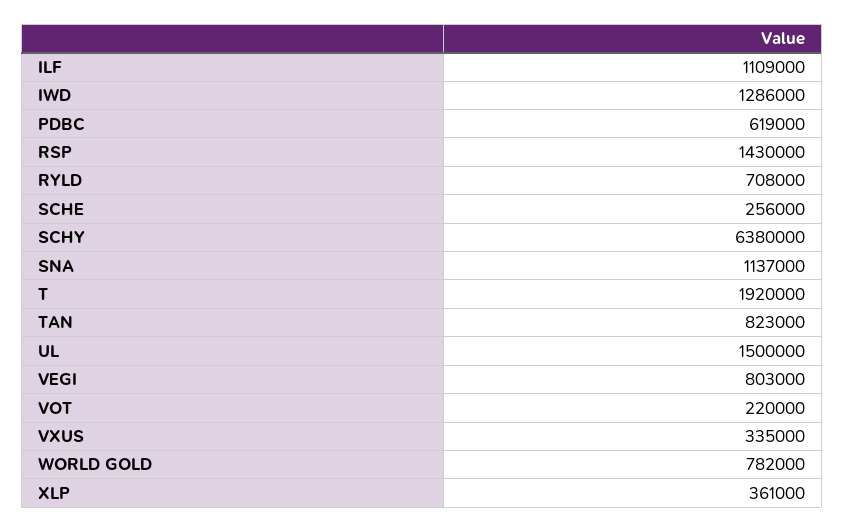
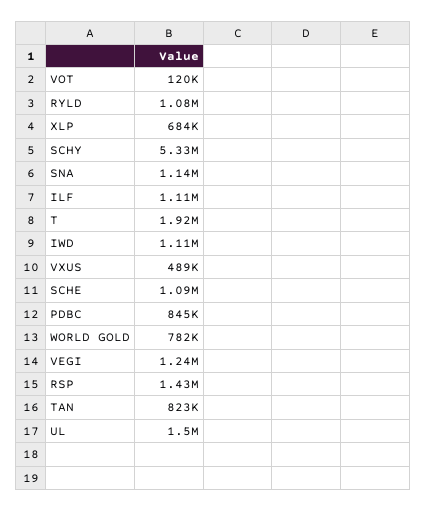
IWD: 1286000 -> 1110000
PDBC: 619000 -> 845000
RYLD: 708000 -> 1080000
SCHE: 256000 -> 1090000
SCHY: 6380000 -> 5330000
VEGI: 803000 -> 1240000
VOT: 220000 -> 120000
VXUS: 335000 -> 489000
XLP: 361000 -> 684000

